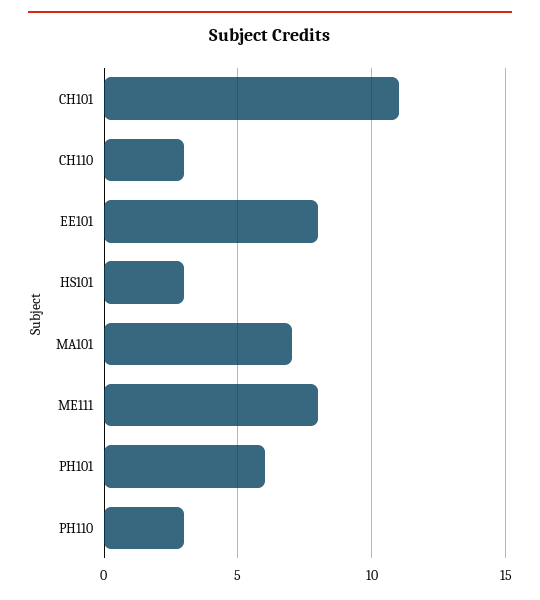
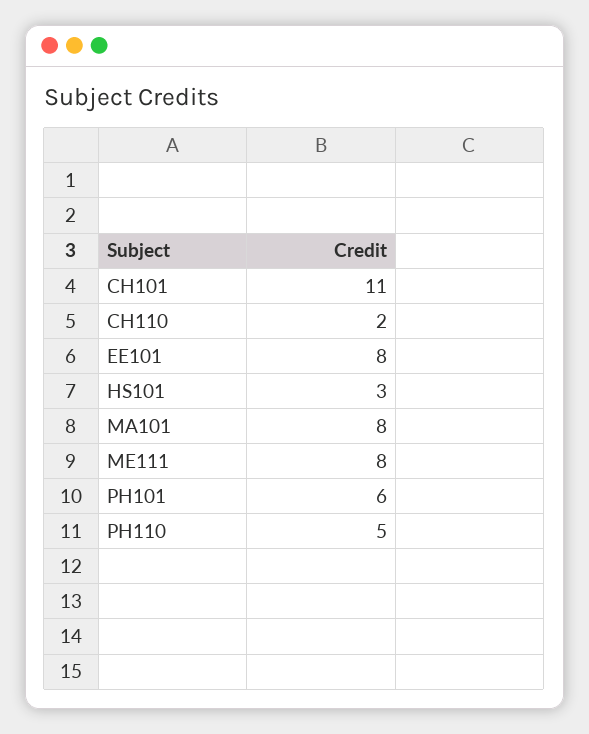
CH110: 3 -> 2
MA101: 7 -> 8
PH110: 3 -> 5

